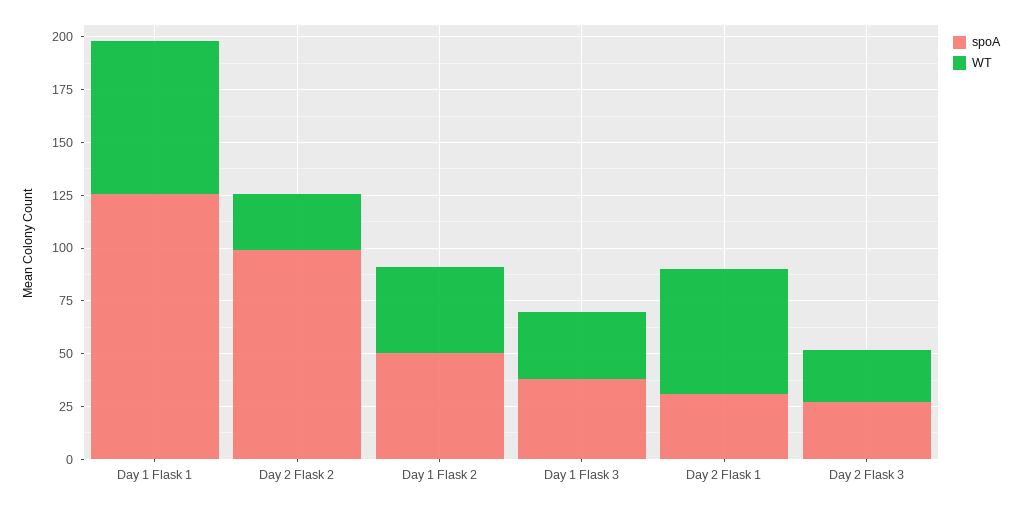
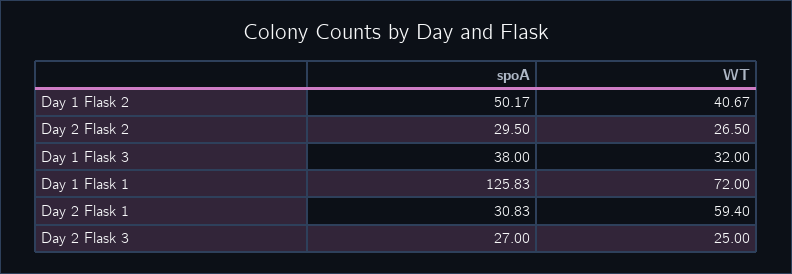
spoA, Day 2 Flask 2: 100 -> 29.5

